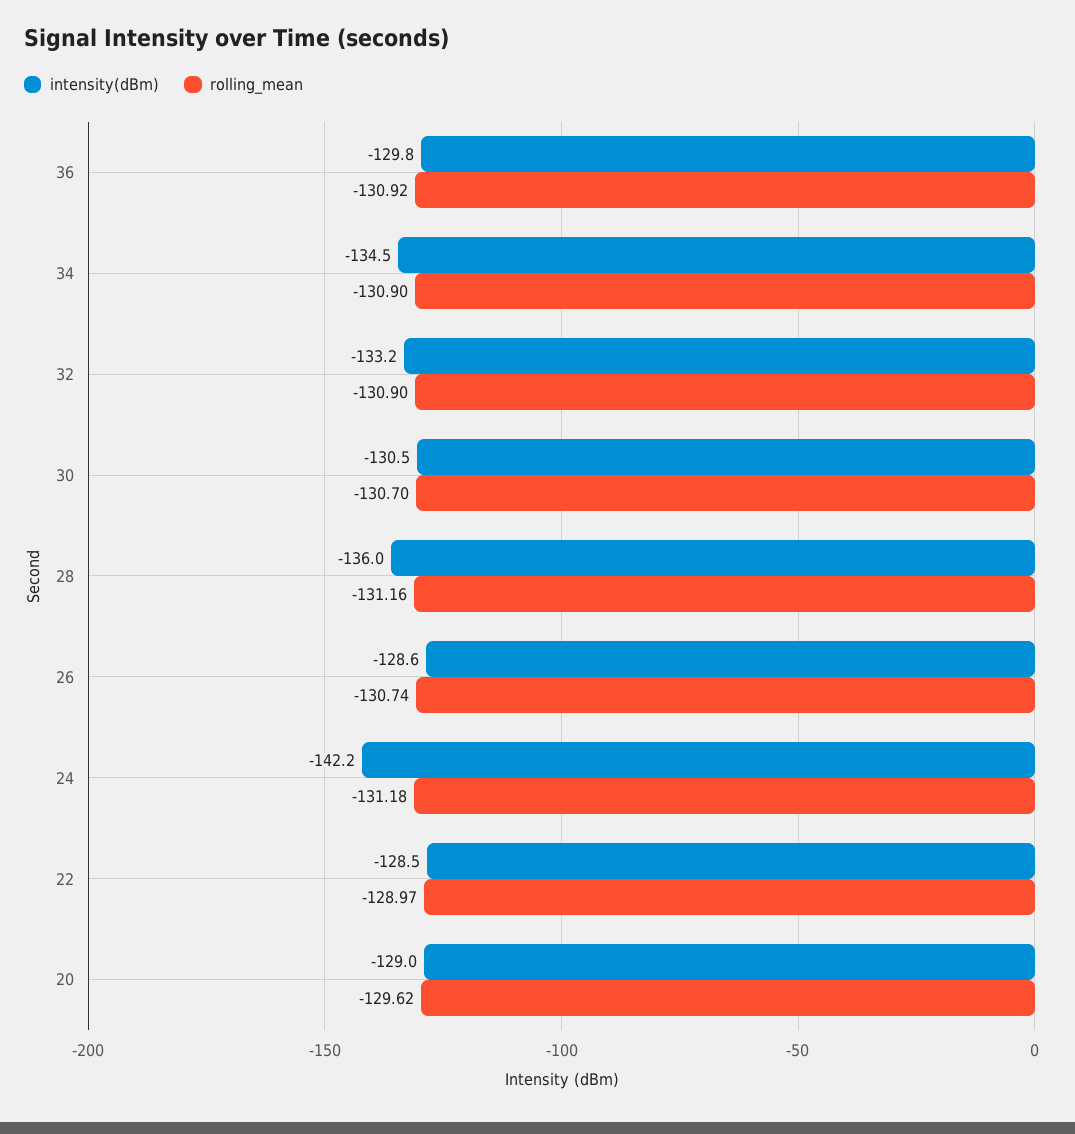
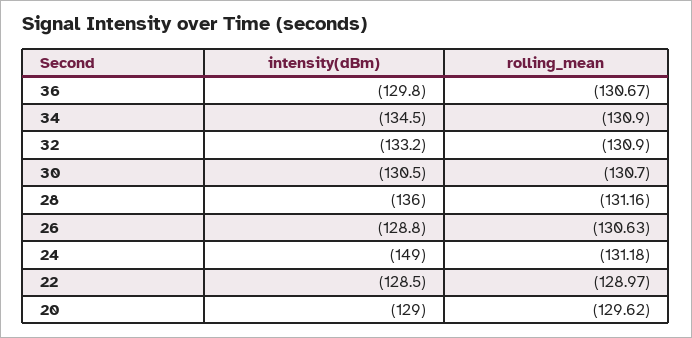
rolling_mean, 36: -130.92 -> -130.67
intensity(dBm), 26: -128.6 -> -128.8
rolling_mean, 26: -130.74 -> -130.63
intensity(dBm), 24: -142.2 -> -149

